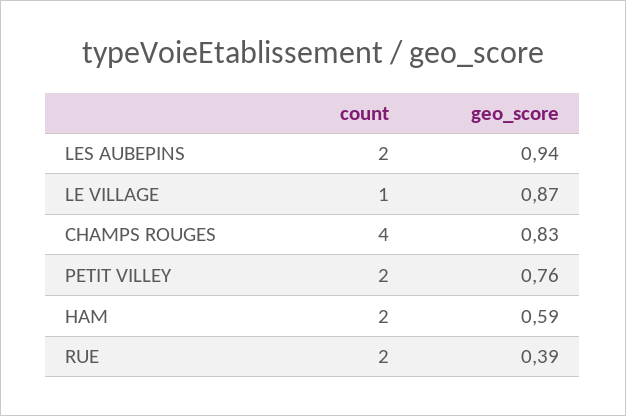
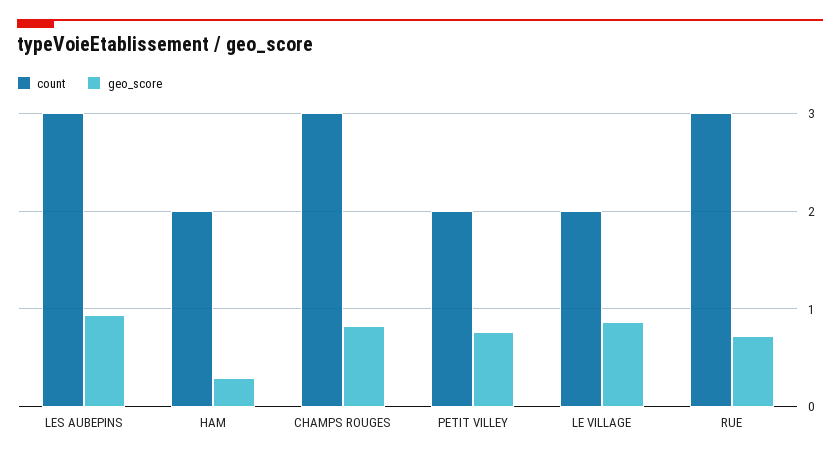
count, LES AUBEPINS: 2 -> 3
count, LE VILLAGE: 1 -> 2
count, CHAMPS ROUGES: 4 -> 3
geo_score, HAM: 0.59 -> 0.3
count, RUE: 2 -> 3
geo_score, RUE: 0.39 -> 0.7

